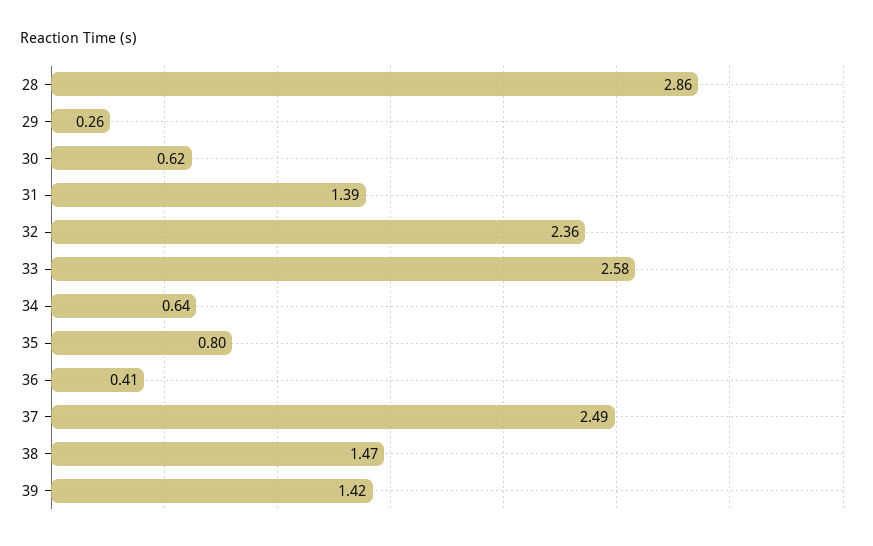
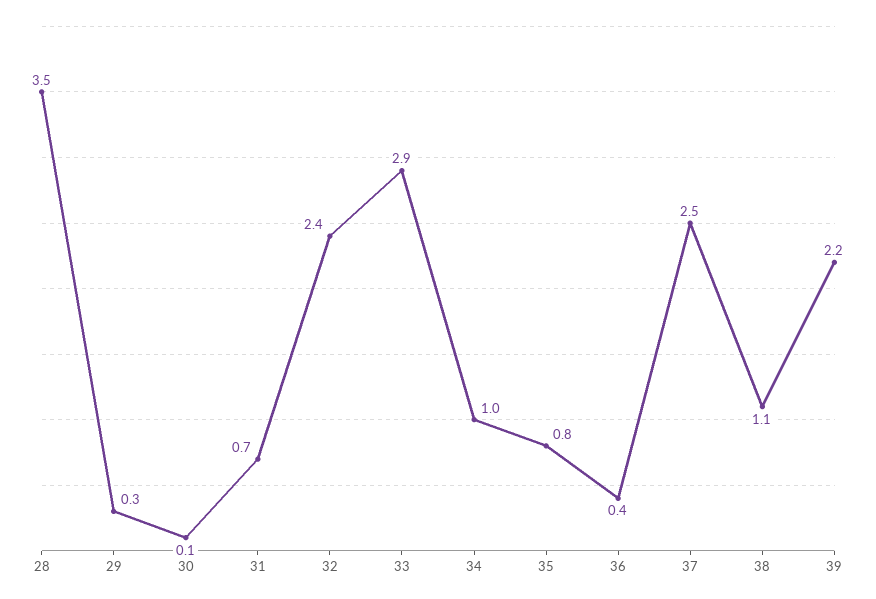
28: 2.86 -> 3.5
30: 0.62 -> 0.1
31: 1.39 -> 0.7
33: 2.58 -> 2.9
34: 0.64 -> 1
38: 1.47 -> 1.1
39: 1.42 -> 2.2

